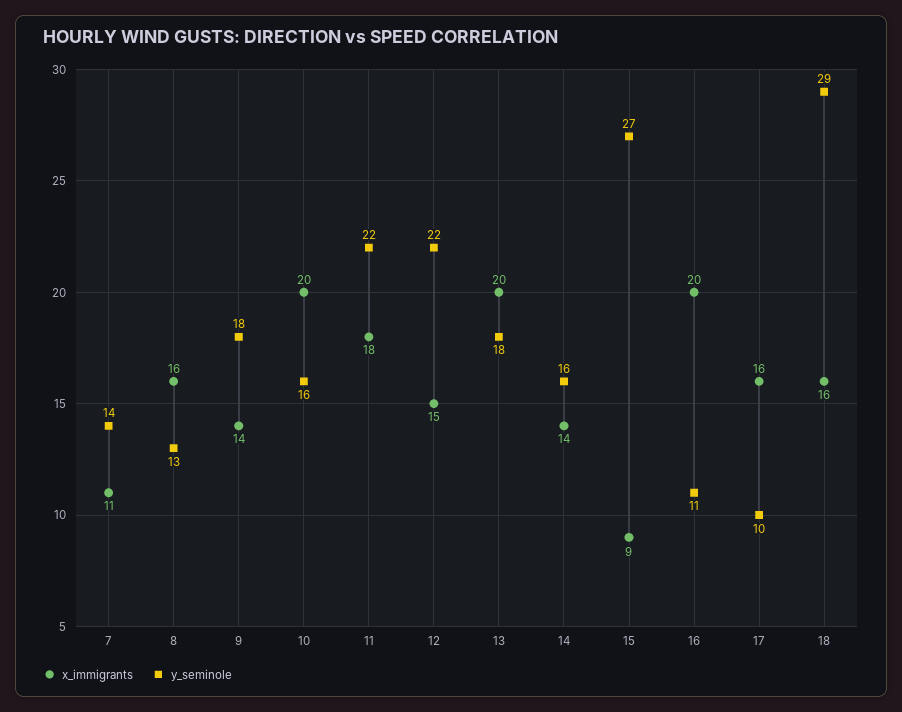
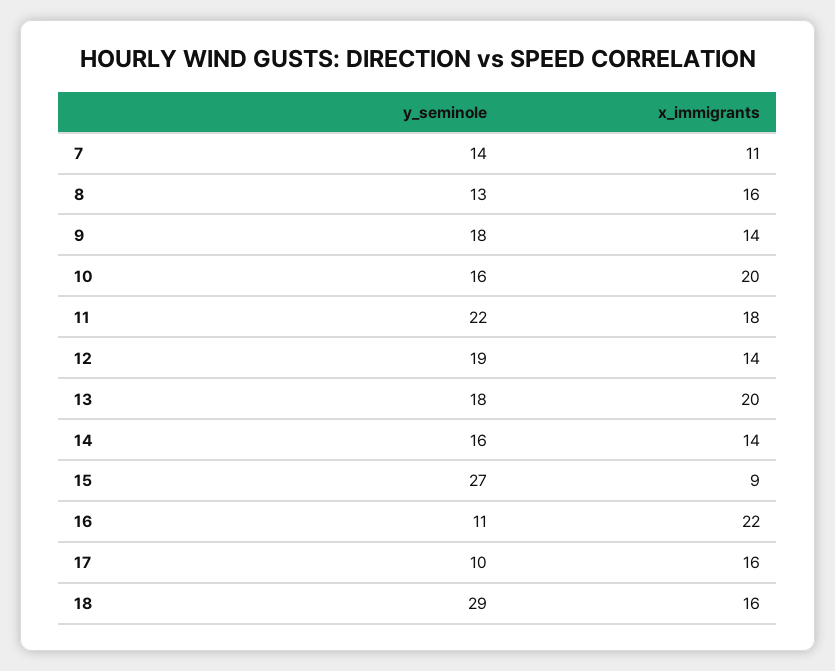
x_immigrants, 12: 15 -> 14
y_seminole, 12: 22 -> 19
x_immigrants, 16: 20 -> 22

